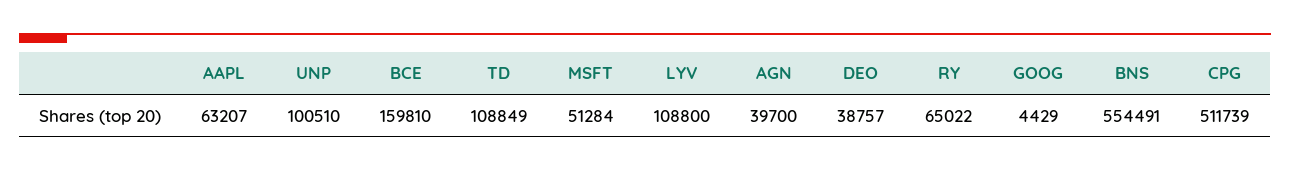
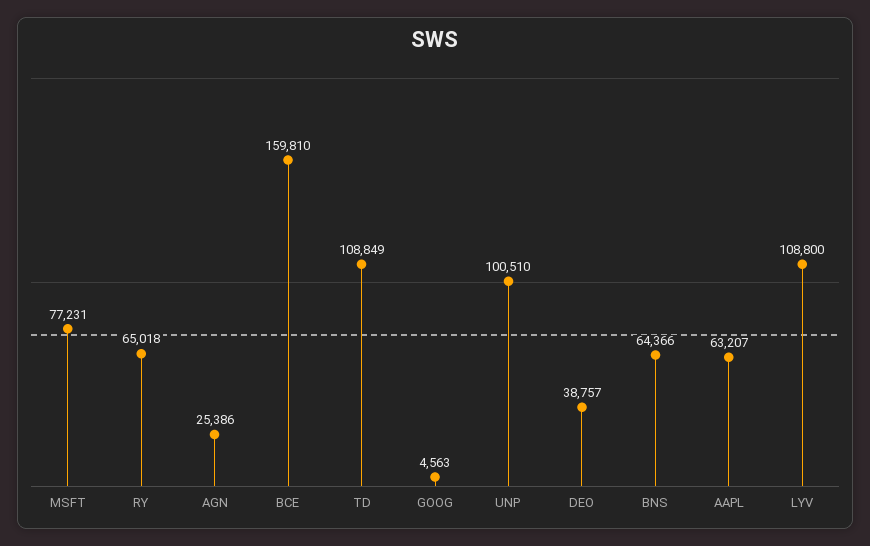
MSFT: 51284 -> 77231
AGN: 39700 -> 25386
RY: 65022 -> 65018
GOOG: 4429 -> 4563
BNS: 554491 -> 64366
CPG: 511739 -> none

